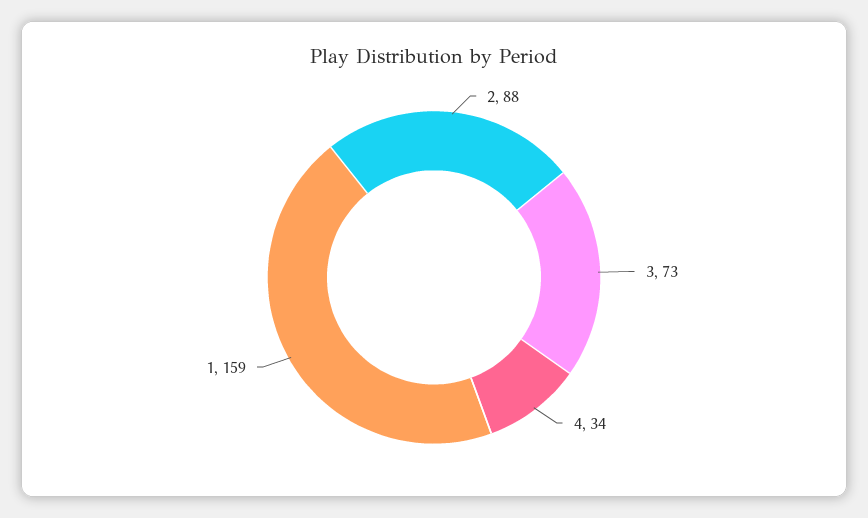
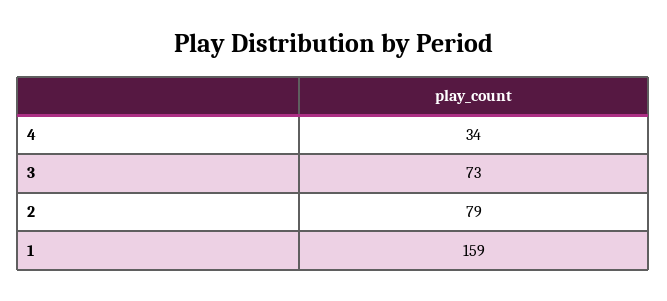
2: 88 -> 79

